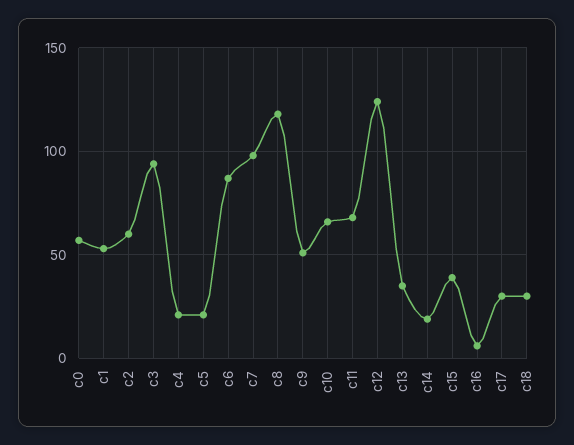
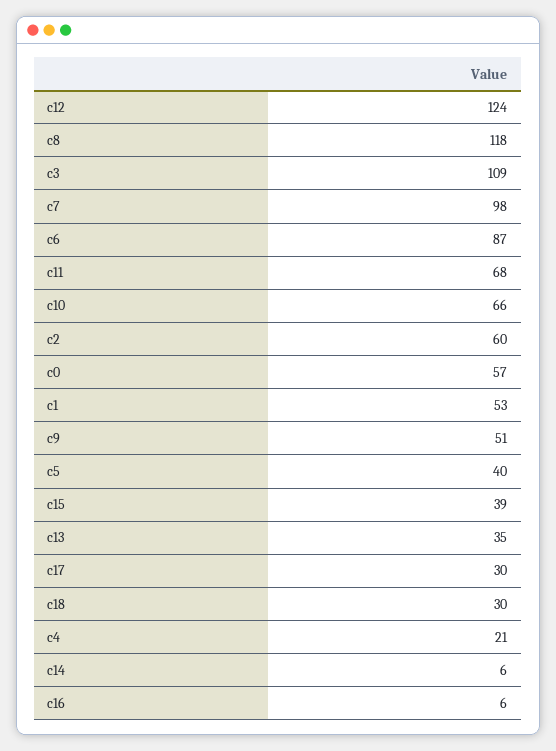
c3: 95 -> 109
c5: 20 -> 40
c14: 20 -> 6

